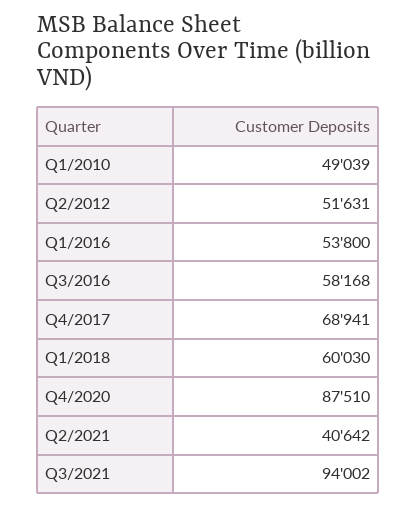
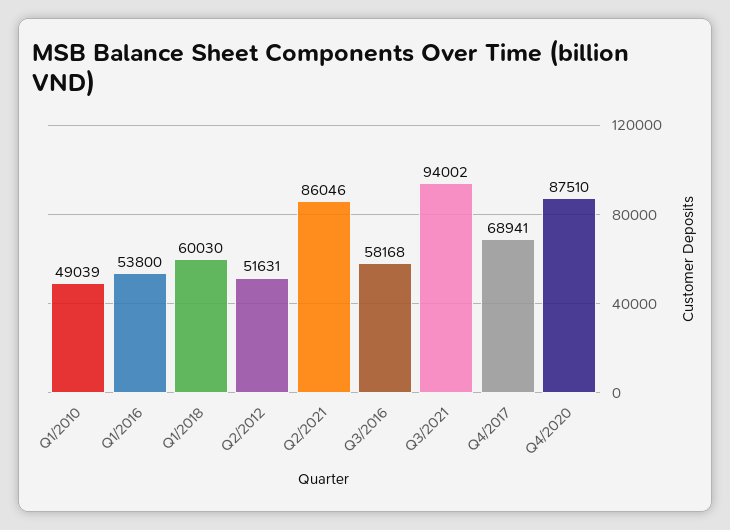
Q2/2021: 40642 -> 86046

